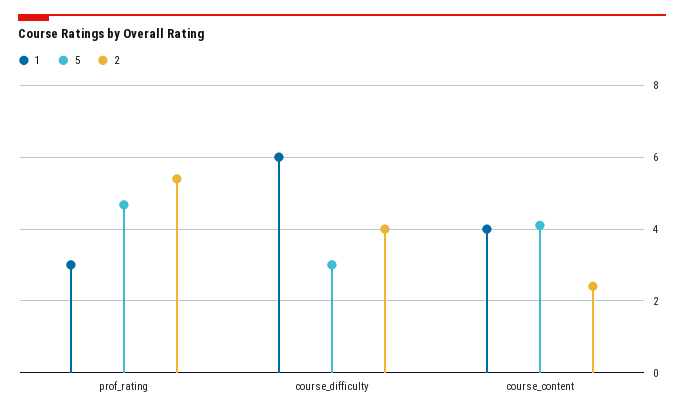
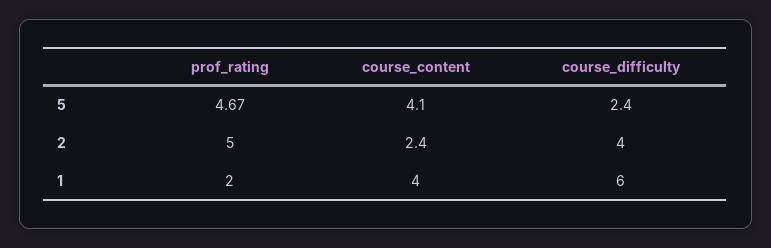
1, prof_rating: 3 -> 2
2, prof_rating: 5.4 -> 5
5, course_difficulty: 3 -> 2.4

